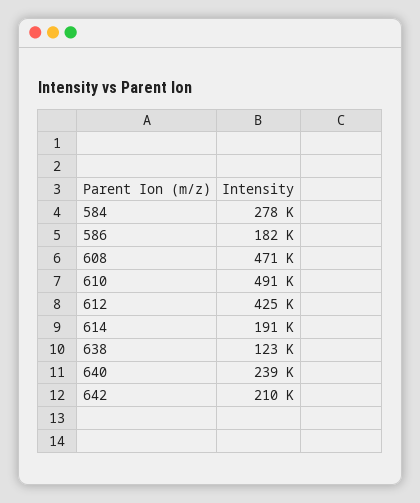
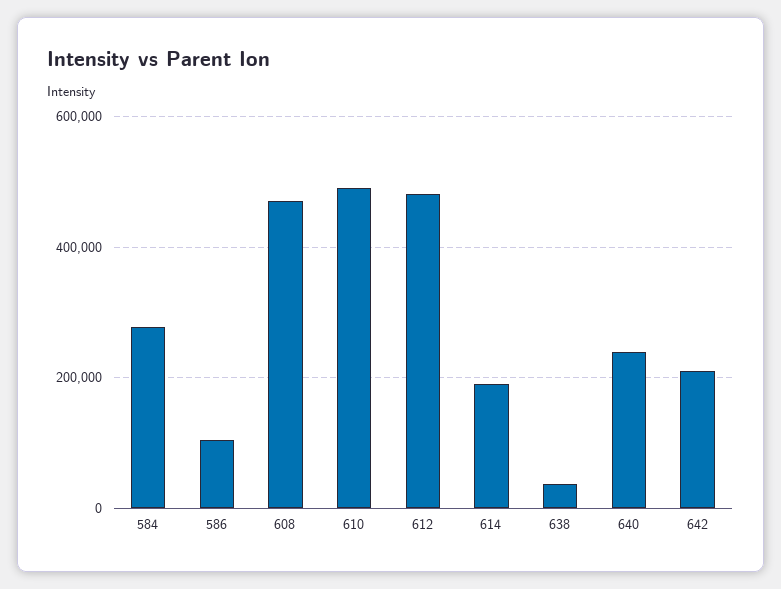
586: 182000 -> 100000
612: 425000 -> 480000
638: 123000 -> 40000

